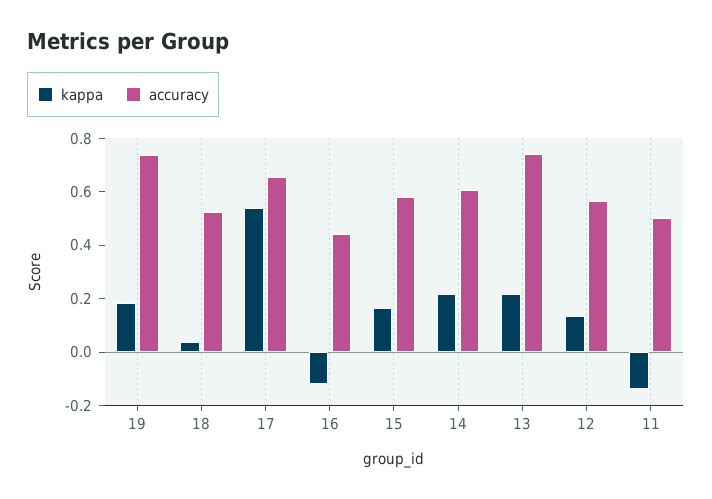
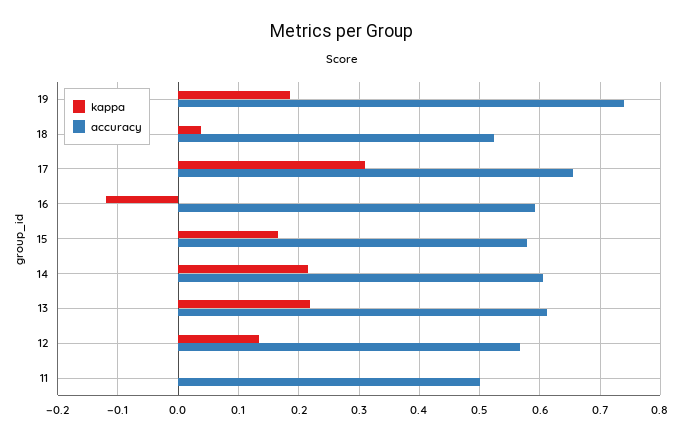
kappa, 17: 0.55 -> 0.31
accuracy, 16: 0.45 -> 0.59
accuracy, 13: 0.75 -> 0.61
kappa, 11: -0.15 -> 0

